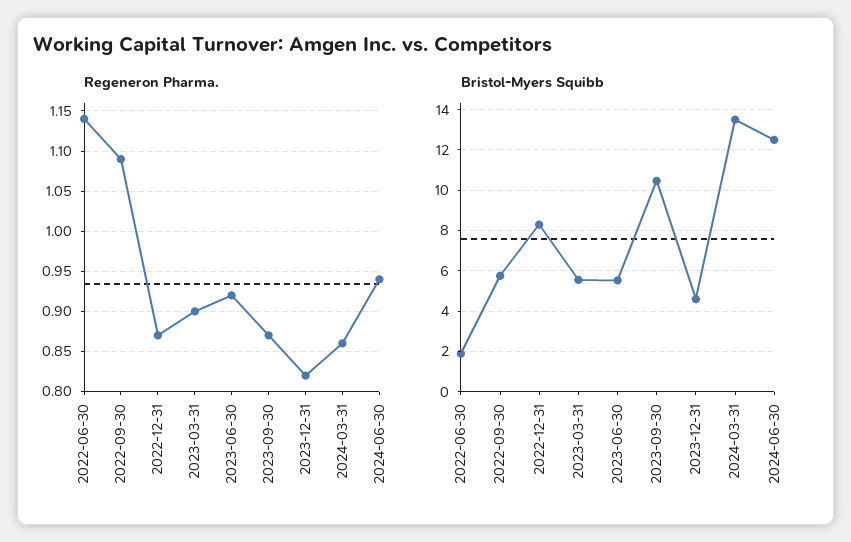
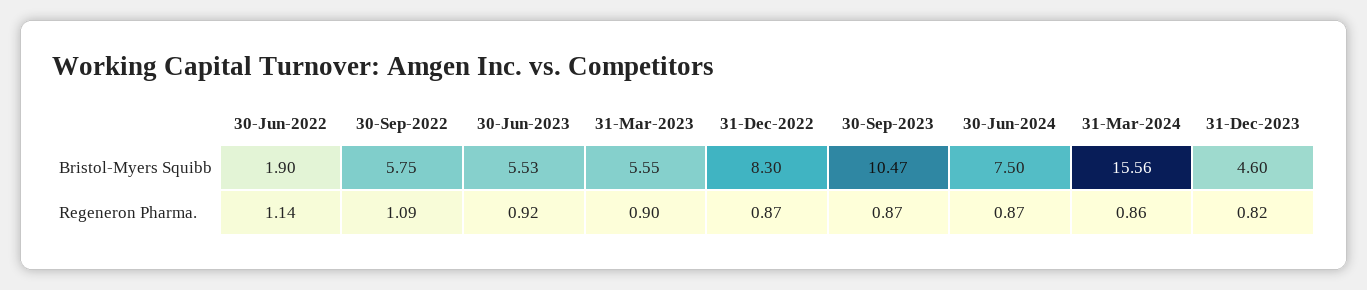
Regeneron Pharma., 2024-06-30: 0.94 -> 0.87
Bristol-Myers Squibb, 2024-03-31: 13.5 -> 15.56
Bristol-Myers Squibb, 2024-06-30: 12.5 -> 7.5

